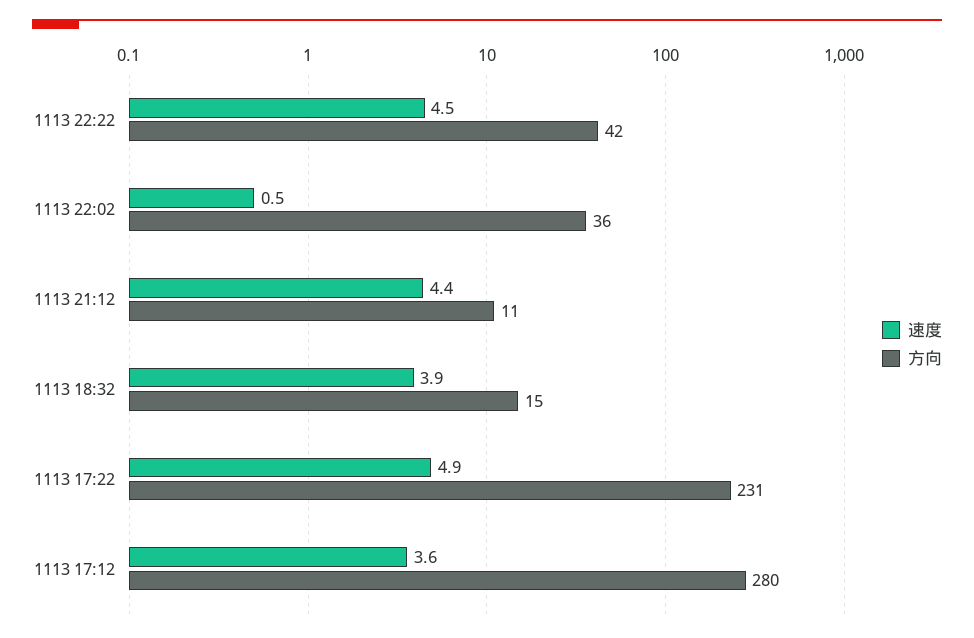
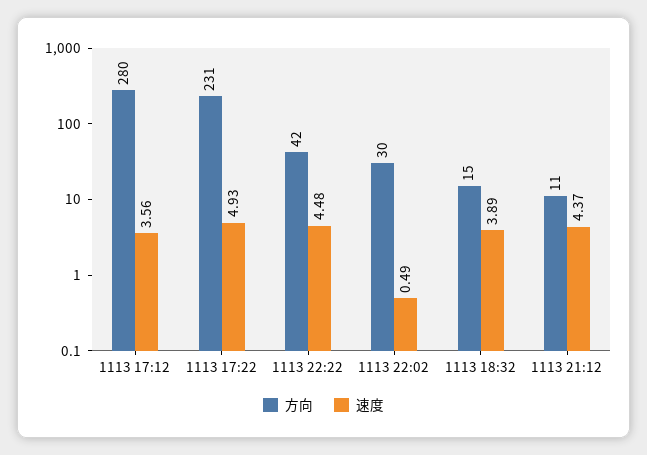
方向, 1113 22:02: 36 -> 30

